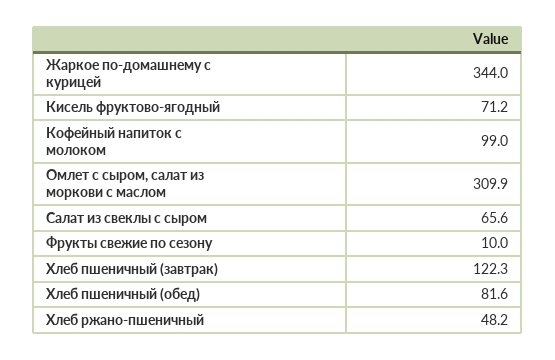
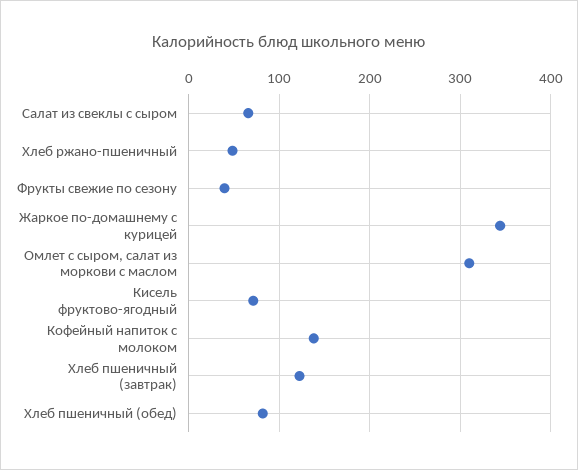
Кофейный напиток с молоком: 99 -> 140
Фрукты свежие по сезону: 10 -> 40

